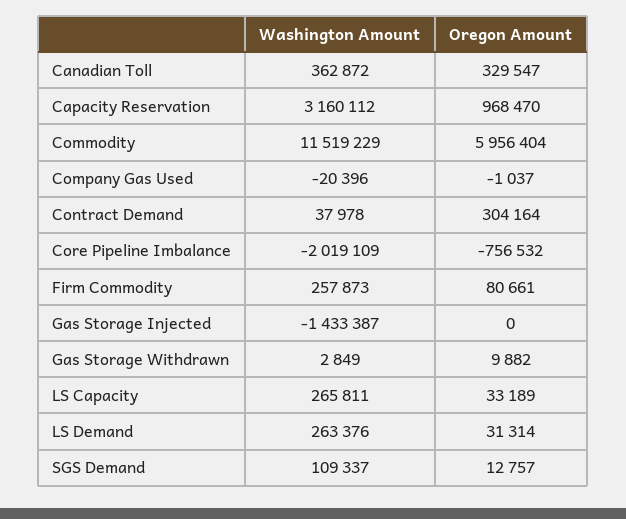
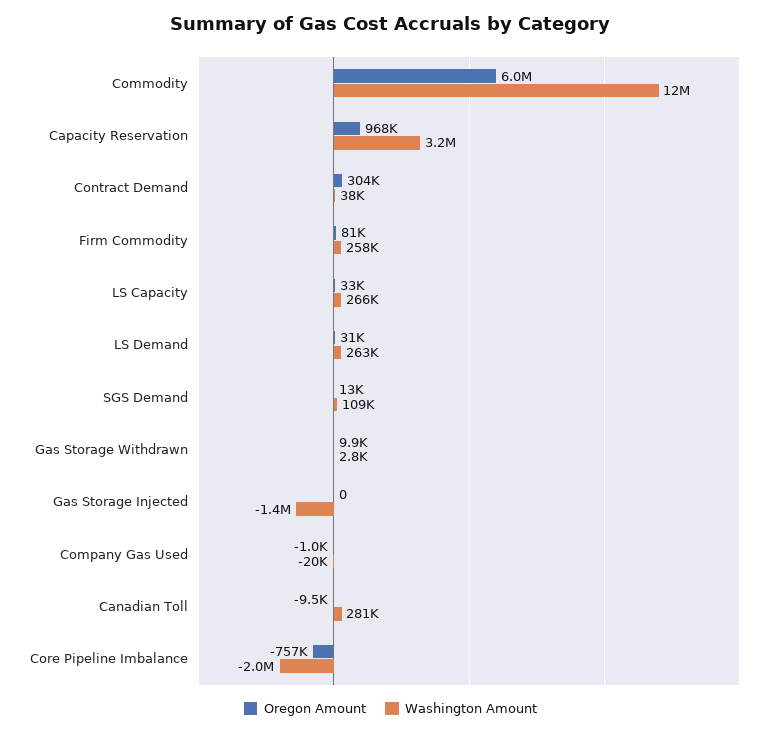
Washington Amount, Canadian Toll: 362872 -> 281000
Oregon Amount, Canadian Toll: 329547 -> -9500

